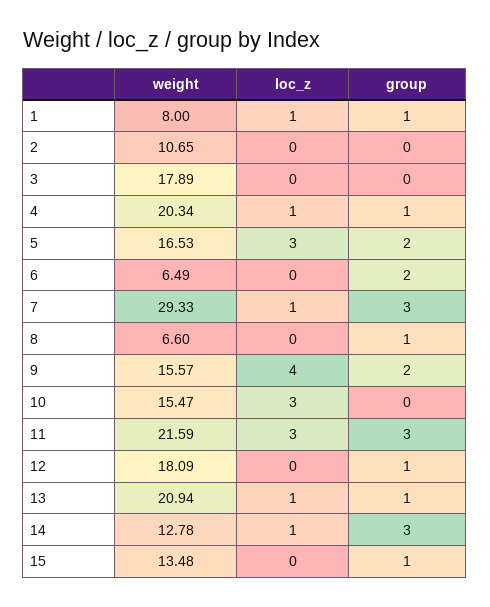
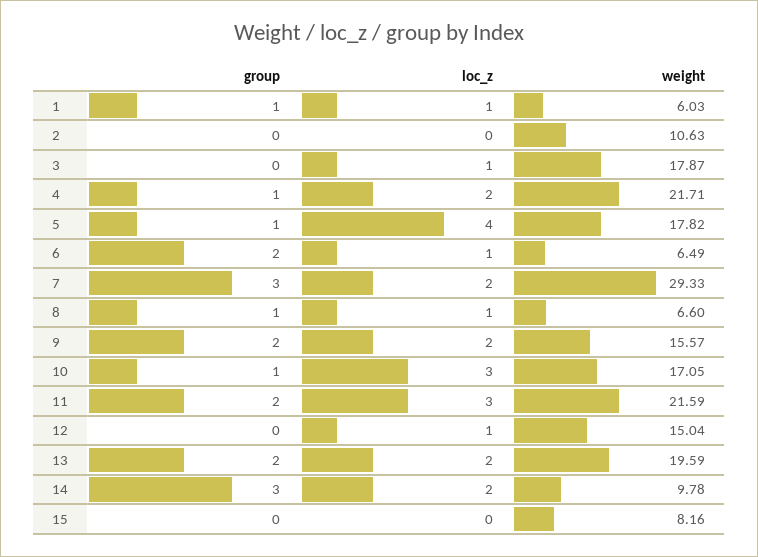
weight, 1: 8 -> 6.03
weight, 2: 10.65 -> 10.63
weight, 3: 17.89 -> 17.87
loc_z, 3: 0 -> 1
weight, 4: 20.34 -> 21.71
loc_z, 4: 1 -> 2
weight, 5: 16.53 -> 17.82
loc_z, 5: 3 -> 4
group, 5: 2 -> 1
loc_z, 6: 0 -> 1
loc_z, 7: 1 -> 2
loc_z, 8: 0 -> 1
loc_z, 9: 4 -> 2
weight, 10: 15.47 -> 17.05
group, 10: 0 -> 1
group, 11: 3 -> 2
weight, 12: 18.09 -> 15.04
loc_z, 12: 0 -> 1
group, 12: 1 -> 0
weight, 13: 20.94 -> 19.59
loc_z, 13: 1 -> 2
group, 13: 1 -> 2
weight, 14: 12.78 -> 9.78
loc_z, 14: 1 -> 2
weight, 15: 13.48 -> 8.16
group, 15: 1 -> 0

